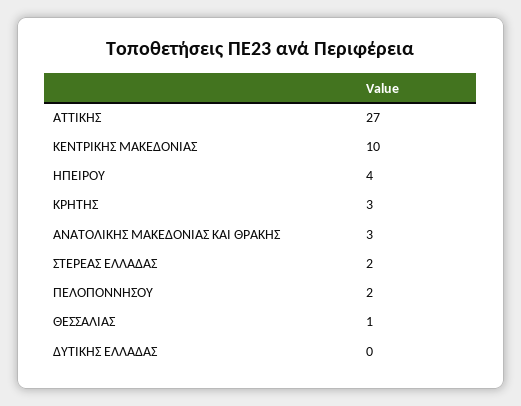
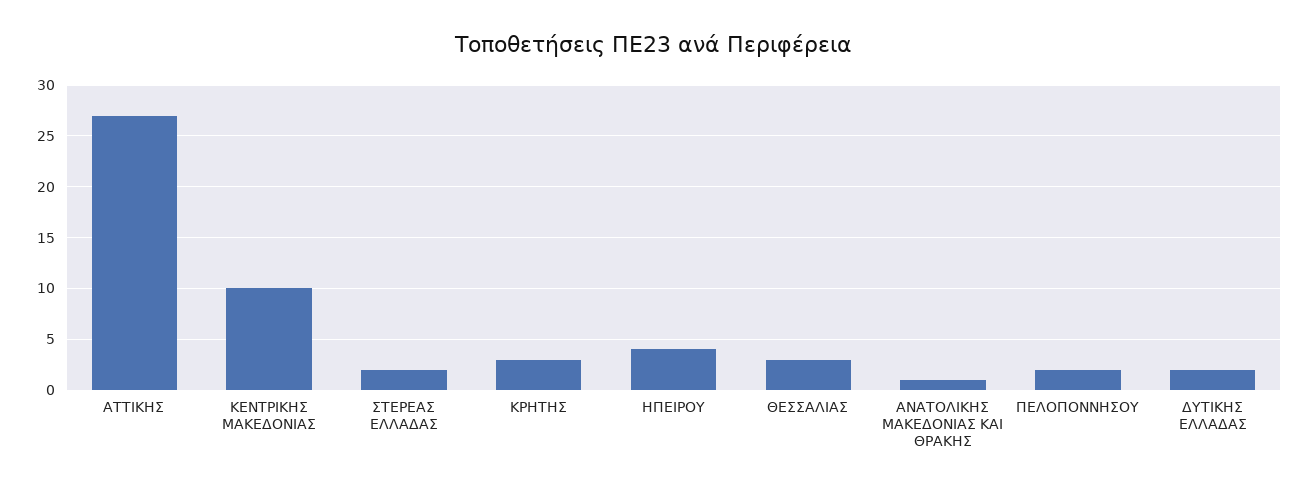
ΑΝΑΤΟΛΙΚΗΣ ΜΑΚΕΔΟΝΙΑΣ ΚΑΙ ΘΡΑΚΗΣ: 3 -> 1
ΘΕΣΣΑΛΙΑΣ: 1 -> 3
ΔΥΤΙΚΗΣ ΕΛΛΑΔΑΣ: 0 -> 2

